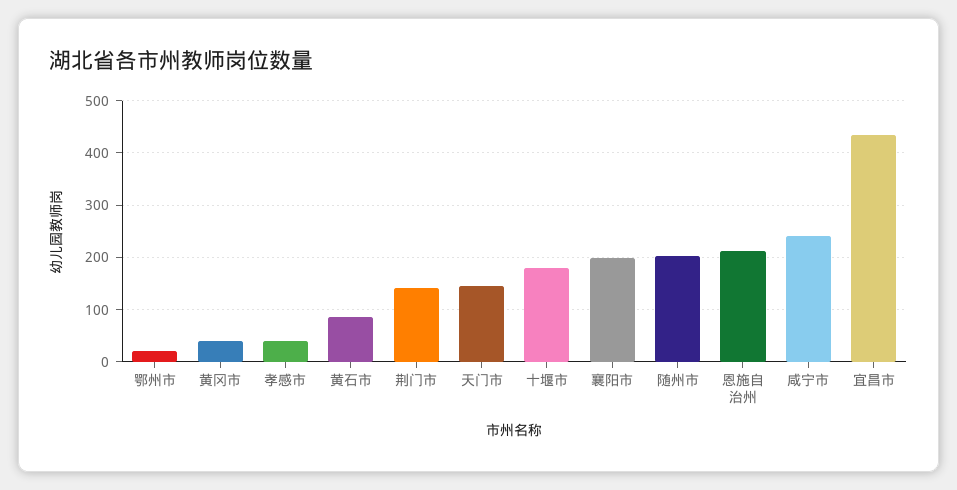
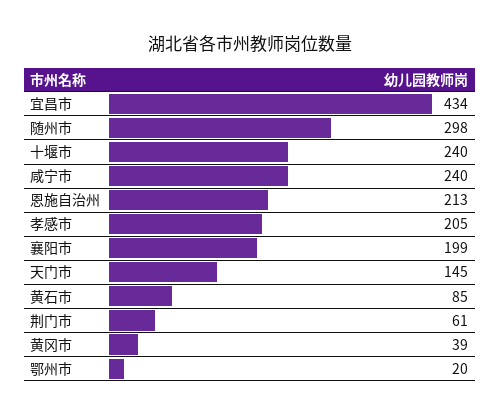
孝感市: 40 -> 205
荆门市: 140 -> 61
十堰市: 180 -> 240
随州市: 200 -> 298

